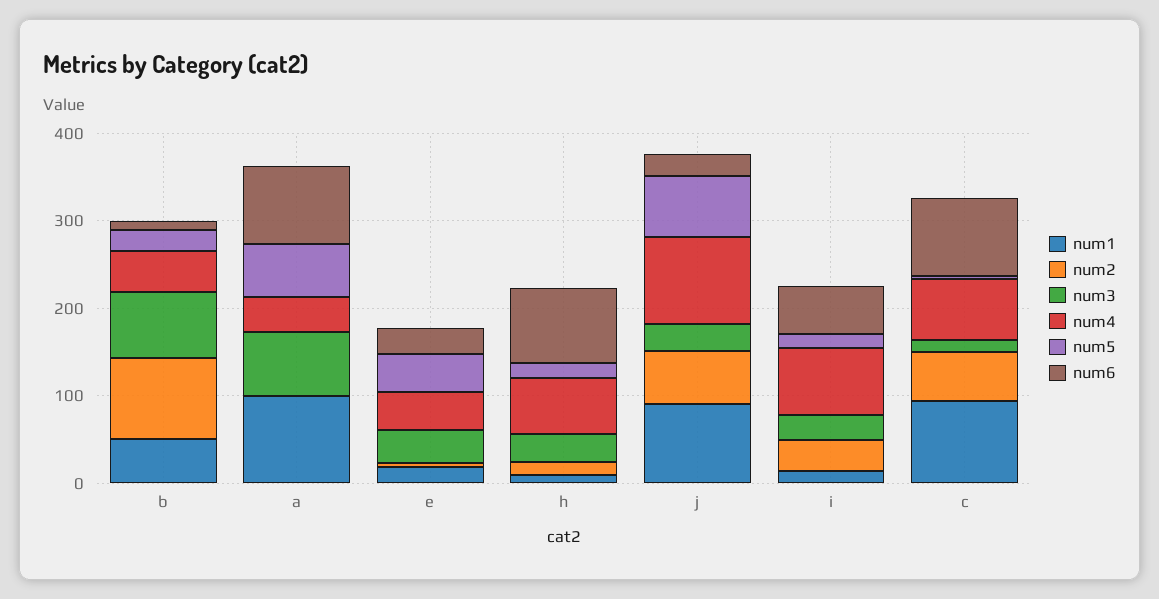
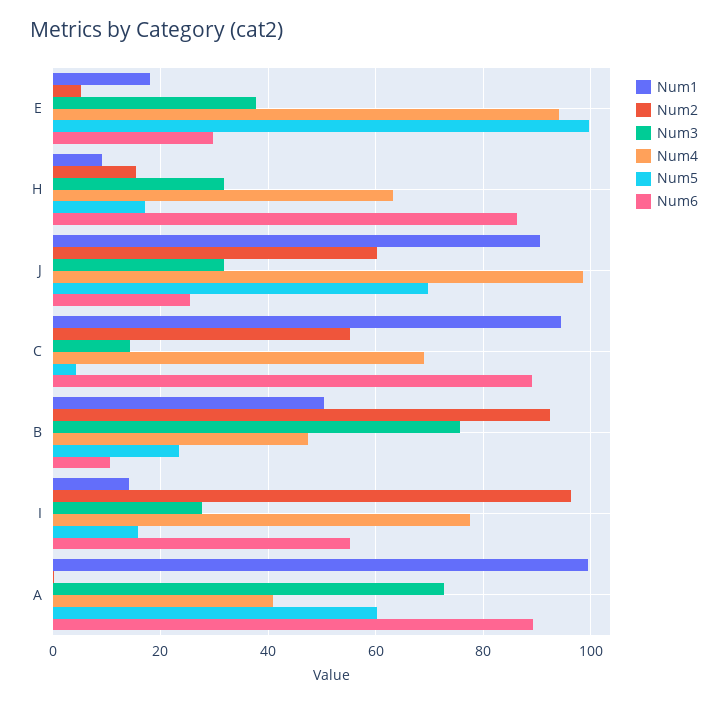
num4, e: 40 -> 94
num5, e: 40 -> 100
num2, i: 40 -> 96

